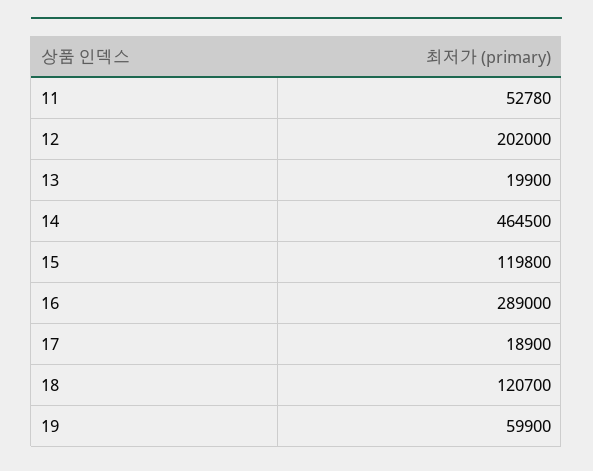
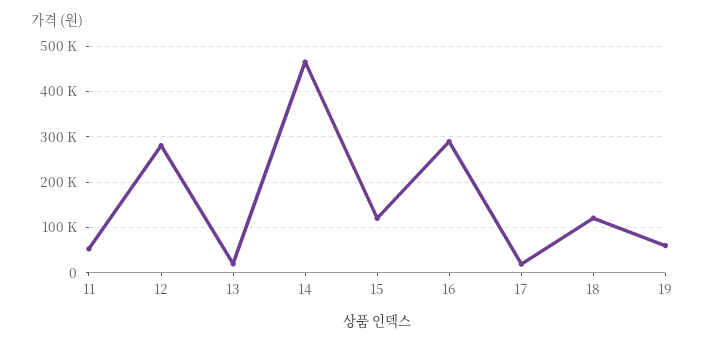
12: 202000 -> 280000

